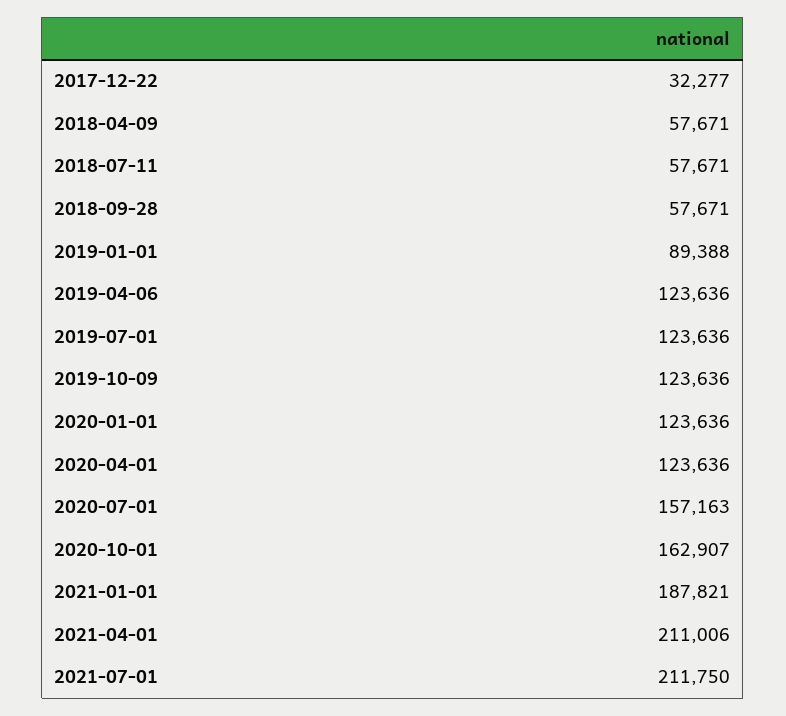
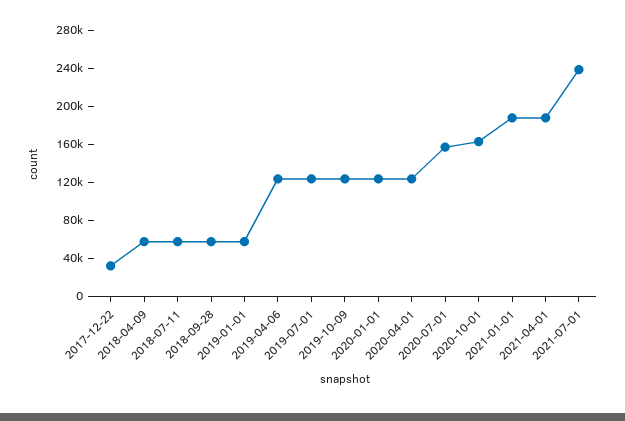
2019-01-01: 89388 -> 60000
2021-04-01: 211006 -> 190000
2021-07-01: 211750 -> 240000

